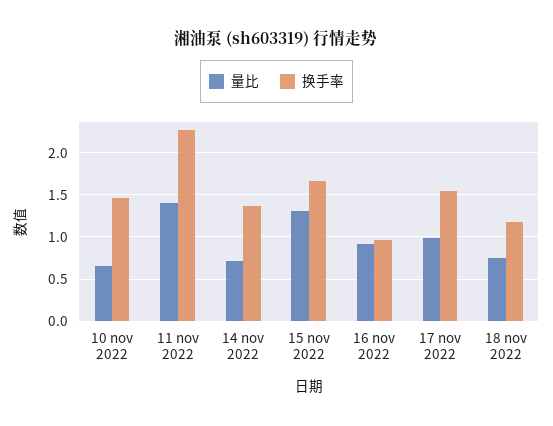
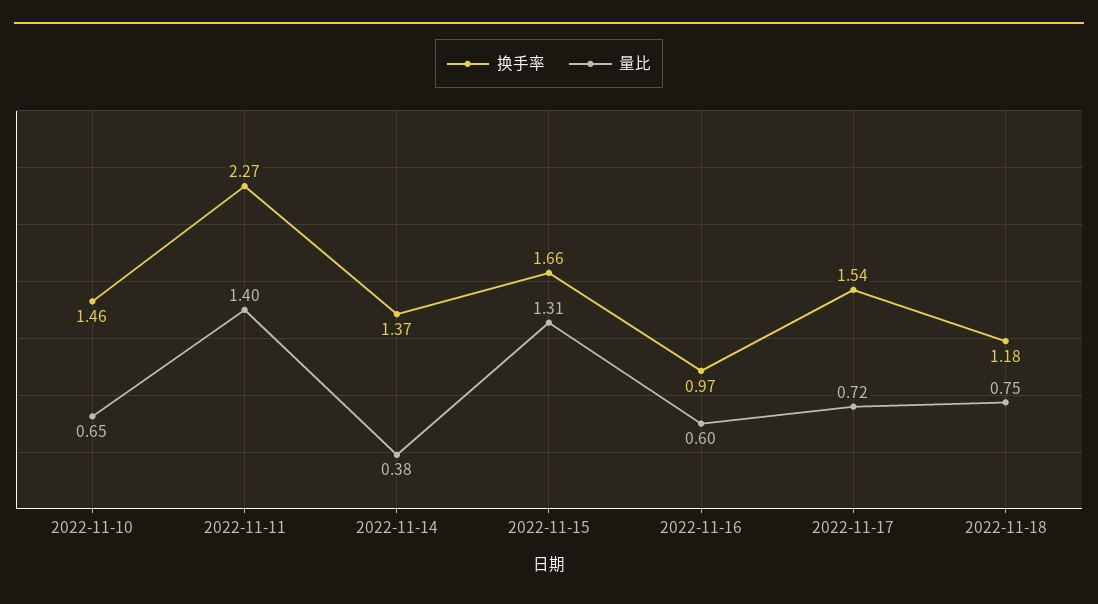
量比, 14 nov 2022: 0.7 -> 0.38
量比, 16 nov 2022: 0.9 -> 0.6
量比, 17 nov 2022: 1 -> 0.72

